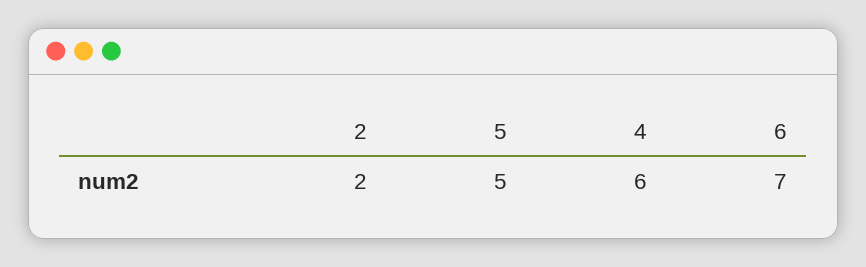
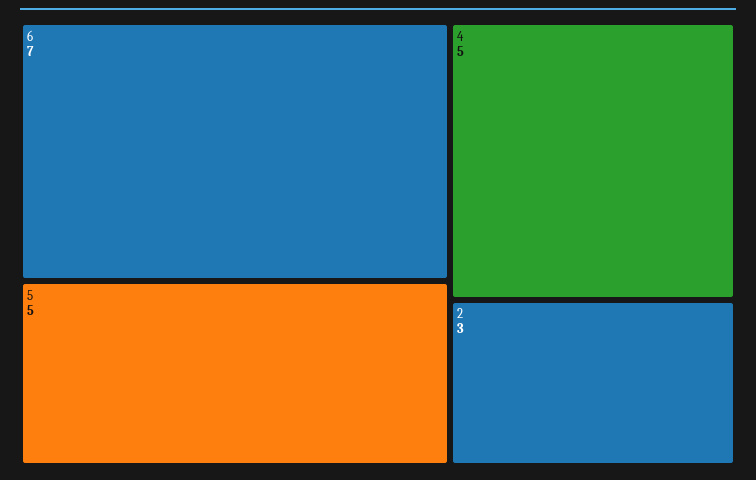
2: 2 -> 3
4: 6 -> 5

